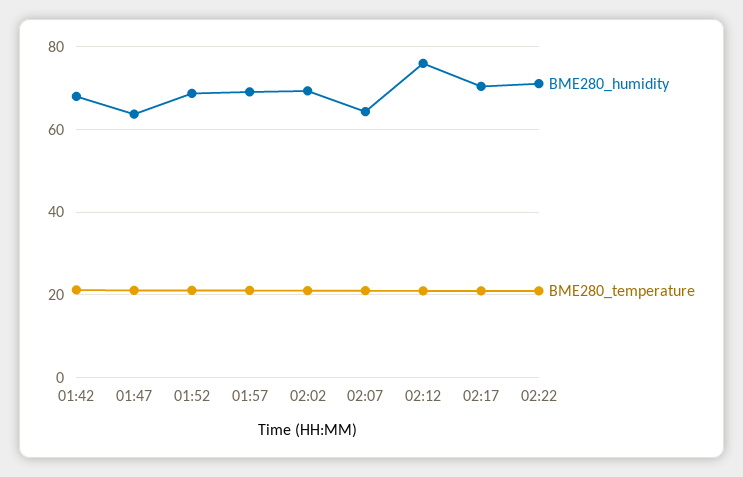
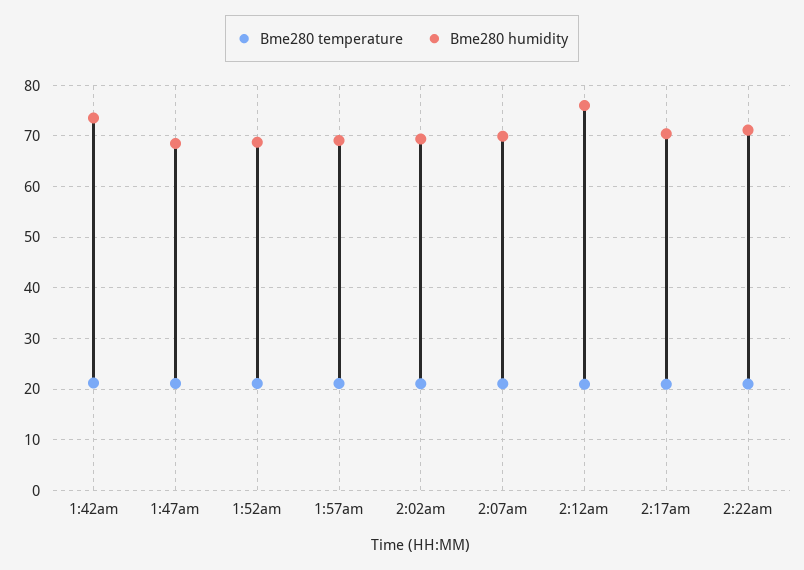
BME280_humidity, 01:42: 68 -> 74
BME280_humidity, 01:47: 64 -> 68
BME280_humidity, 02:07: 64 -> 70

